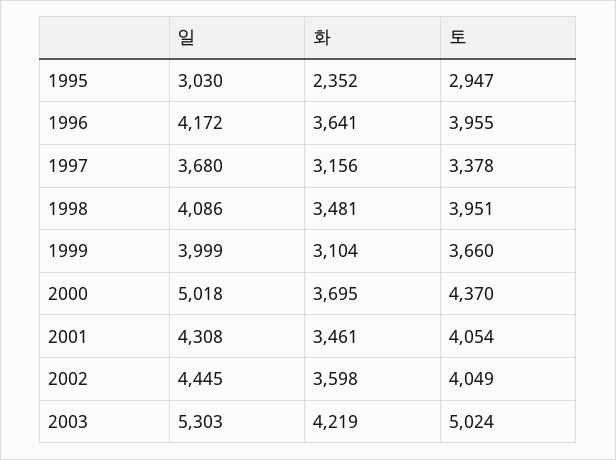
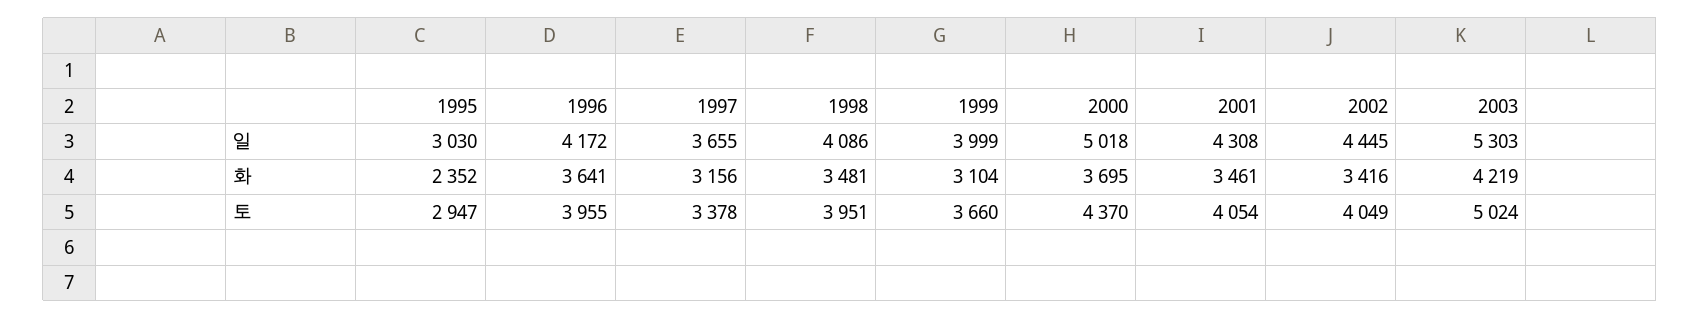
일, 1997: 3680 -> 3655
화, 2002: 3598 -> 3416

